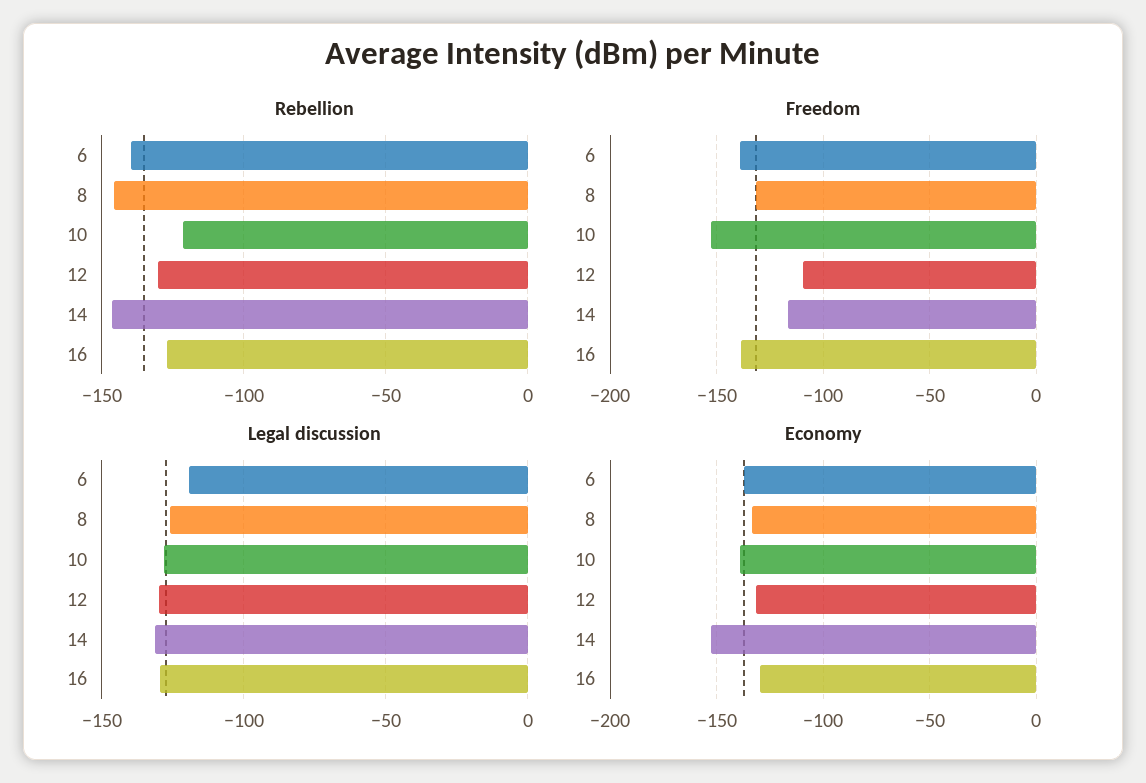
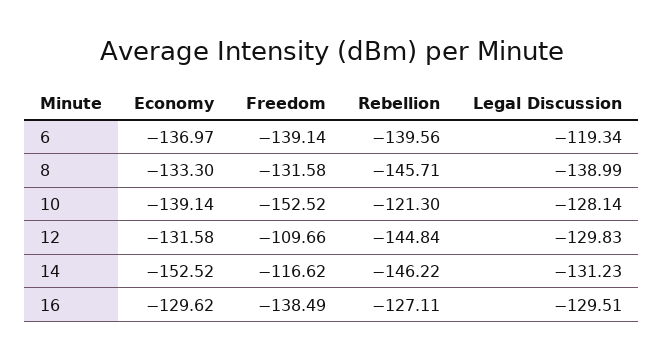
Rebellion, 12: -130 -> -144.84
Legal discussion, 8: -125 -> -138.99

